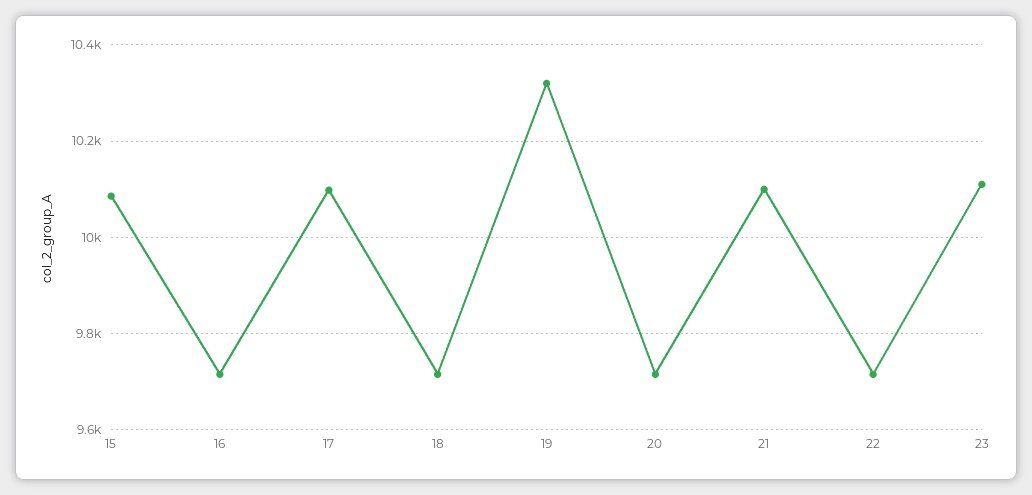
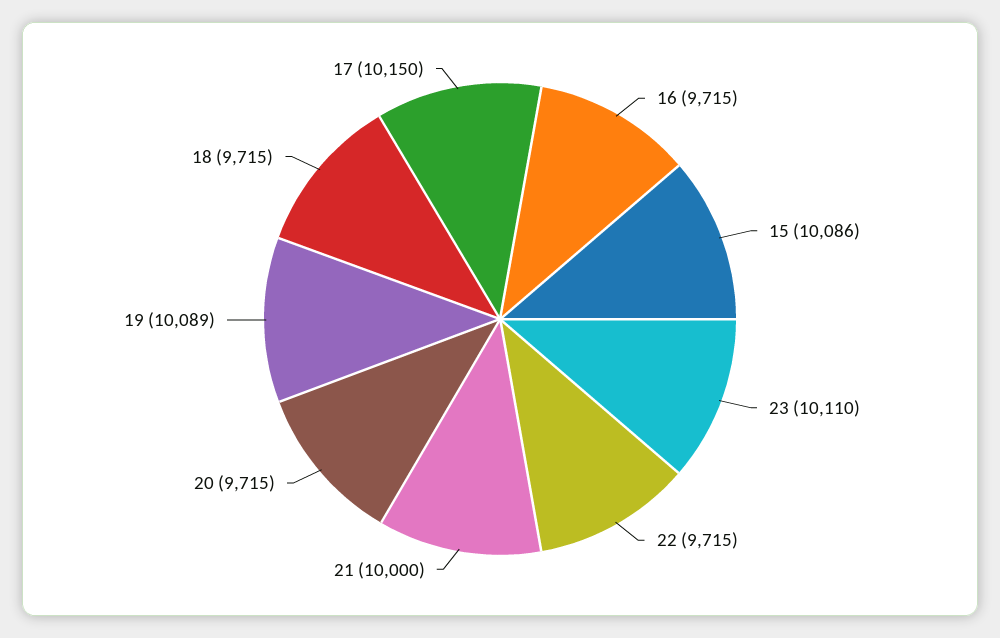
17: 10100 -> 10150
19: 10320 -> 10089
21: 10100 -> 10000

